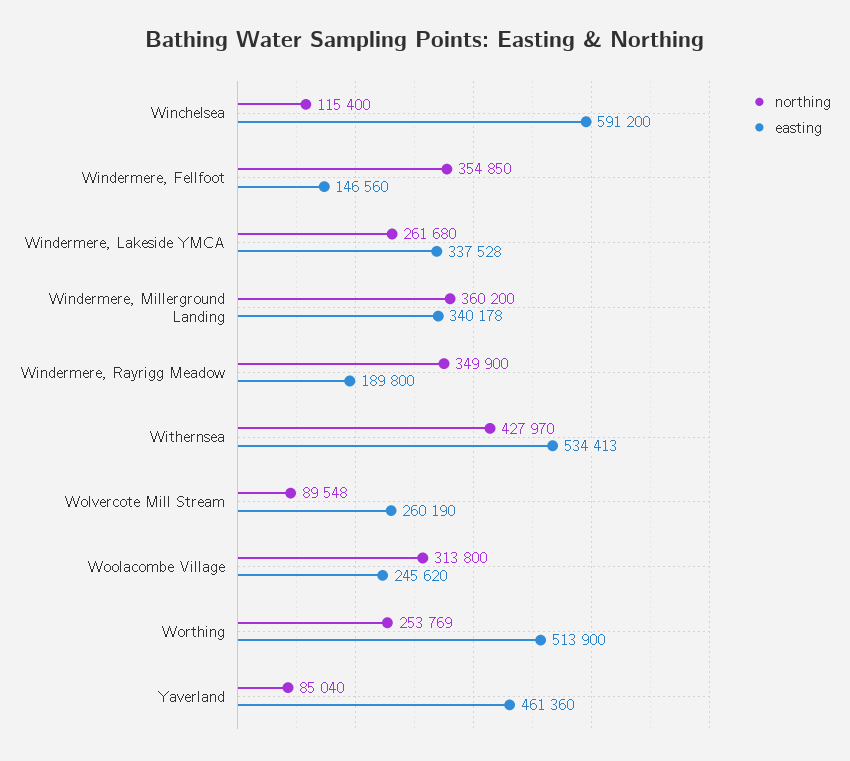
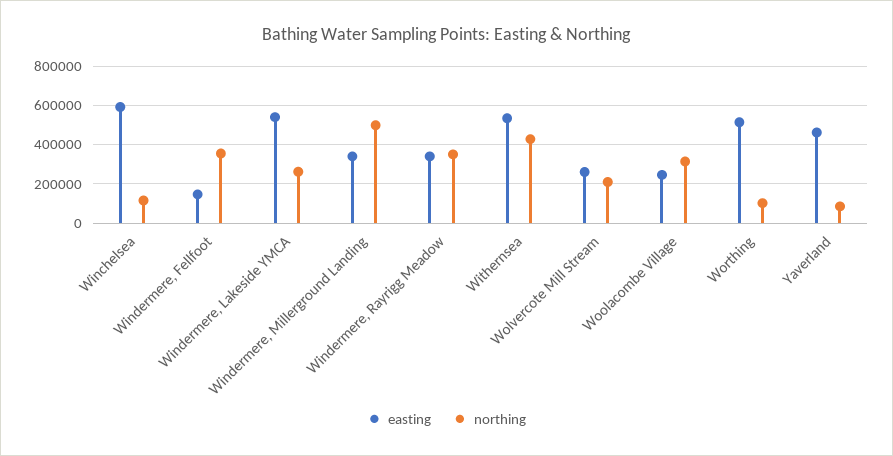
easting, Windermere, Lakeside YMCA: 337528 -> 550000
northing, Windermere, Millerground Landing: 360200 -> 500000
easting, Windermere, Rayrigg Meadow: 189800 -> 350000
northing, Wolvercote Mill Stream: 89548 -> 200000
northing, Worthing: 253769 -> 100000

